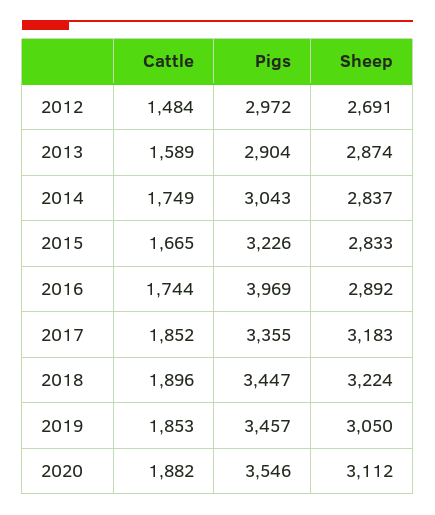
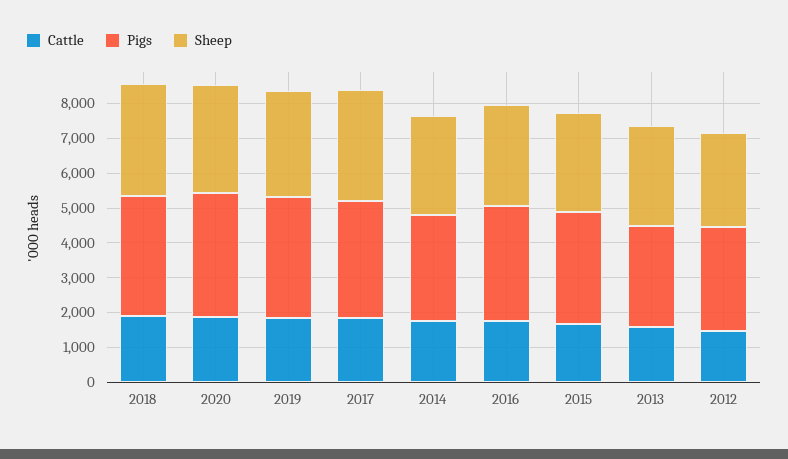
Pigs, 2016: 3969 -> 3250

